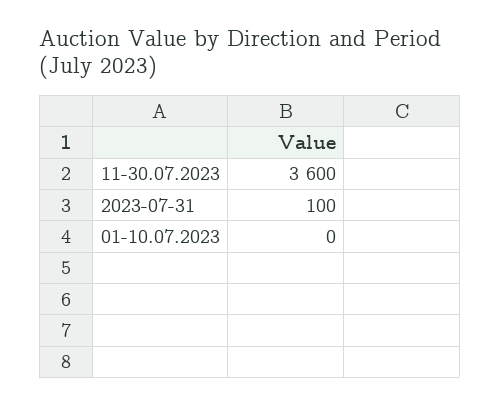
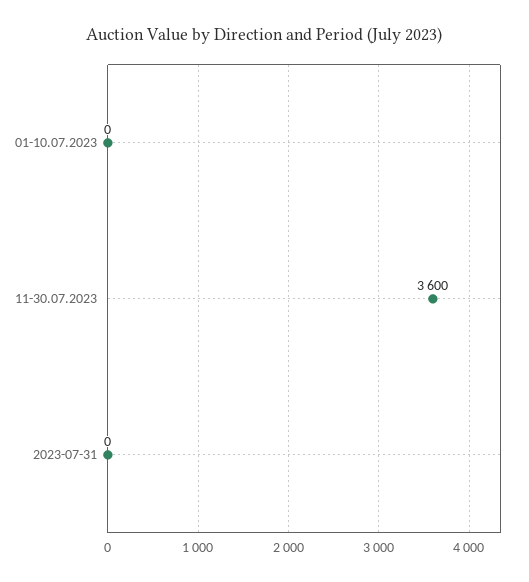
2023-07-31: 100 -> 0

